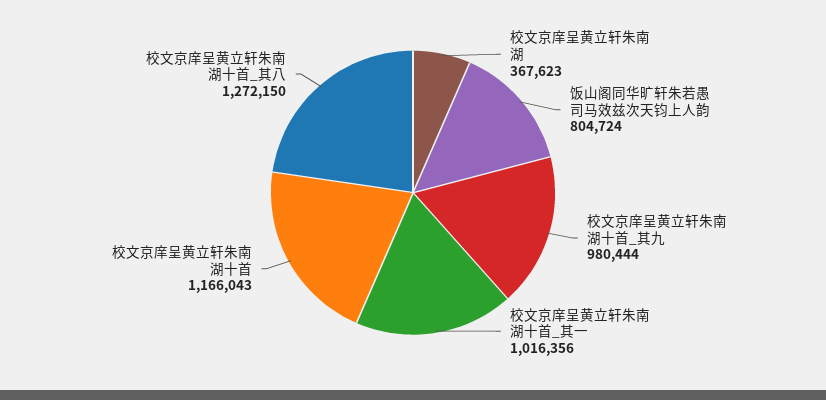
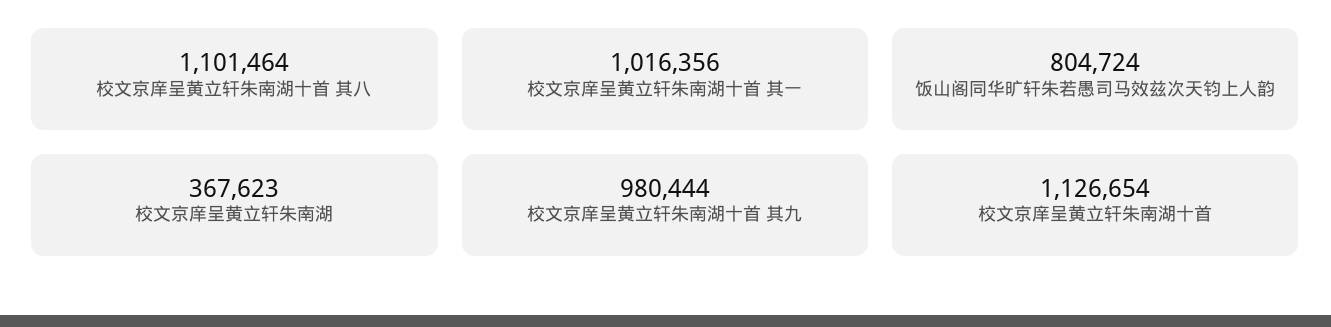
校文京庠呈黄立轩朱南湖十首: 1166043 -> 1126654
校文京庠呈黄立轩朱南湖十首_其八: 1272150 -> 1101464

